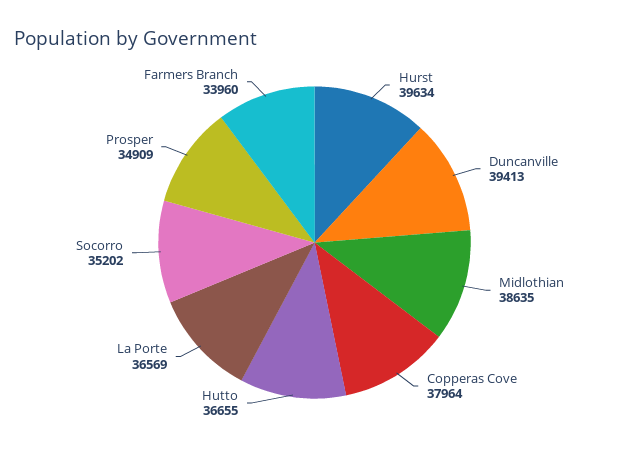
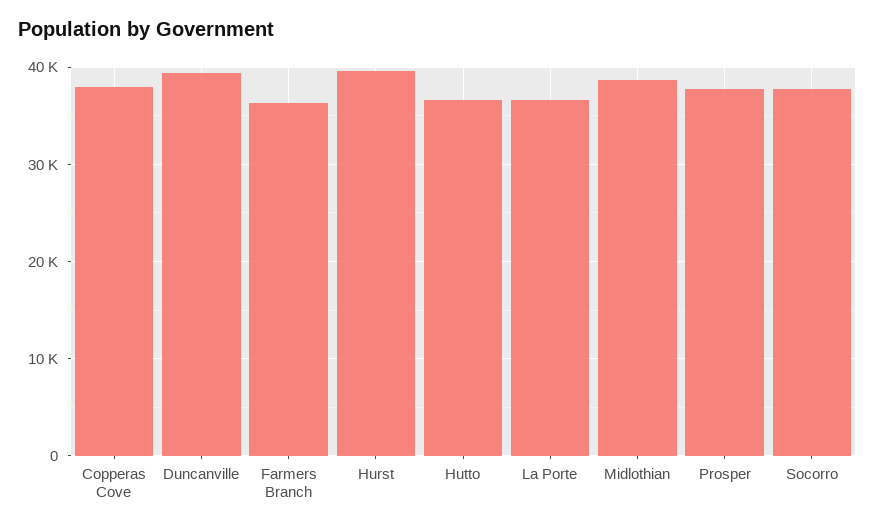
Socorro: 35202 -> 38000
Prosper: 34909 -> 38000
Farmers Branch: 33960 -> 36000

